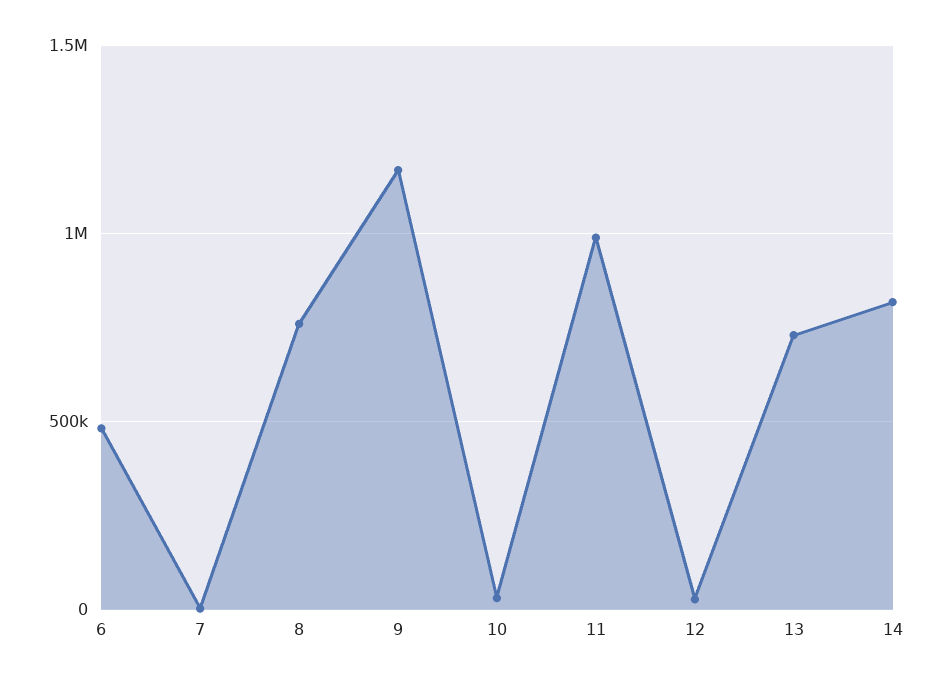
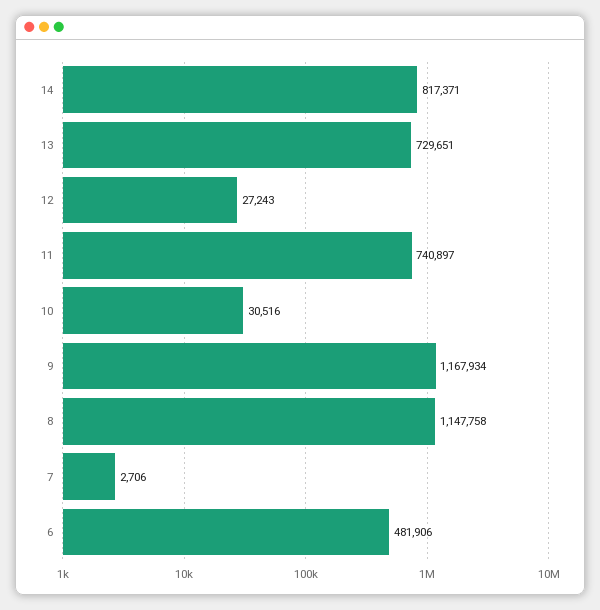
8: 750000 -> 1147758
11: 1000000 -> 740897

